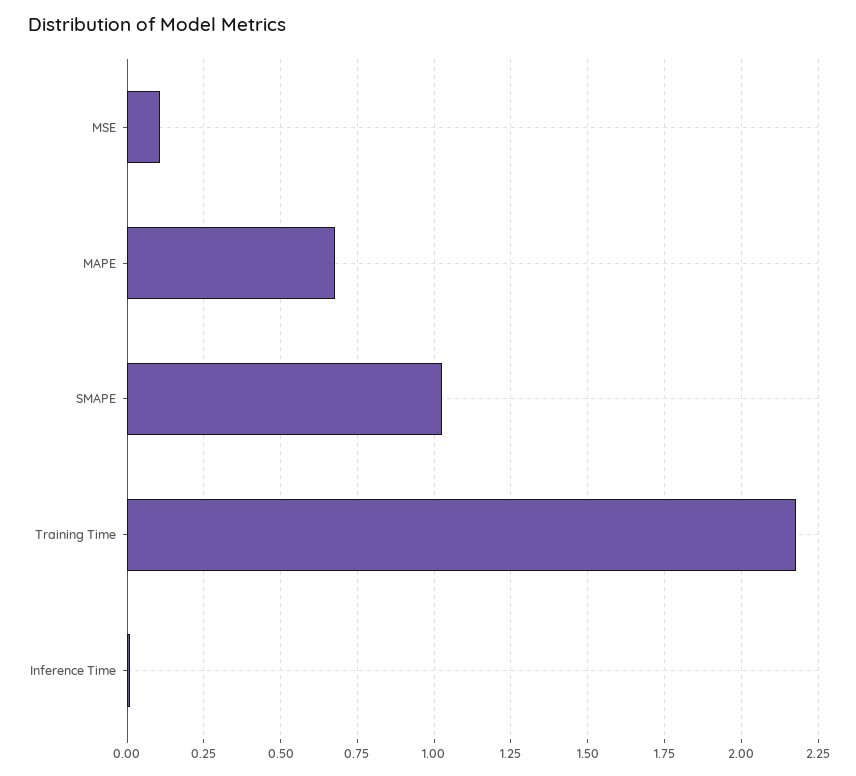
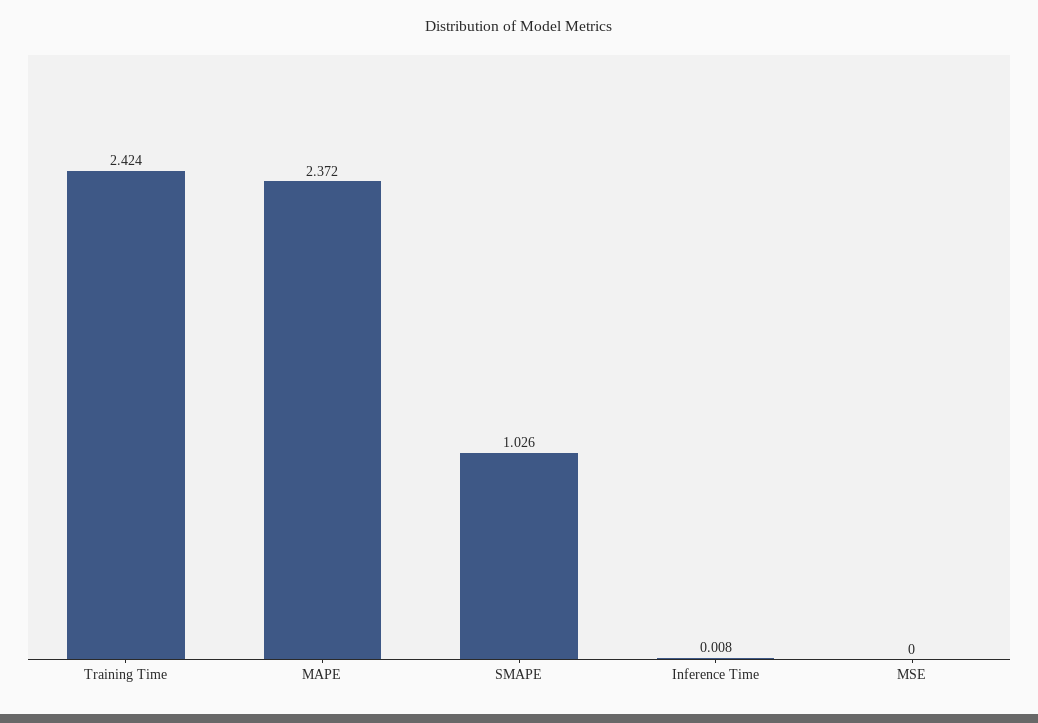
MSE: 0.1 -> 0
MAPE: 0.675 -> 2.372
Training Time: 2.175 -> 2.424

